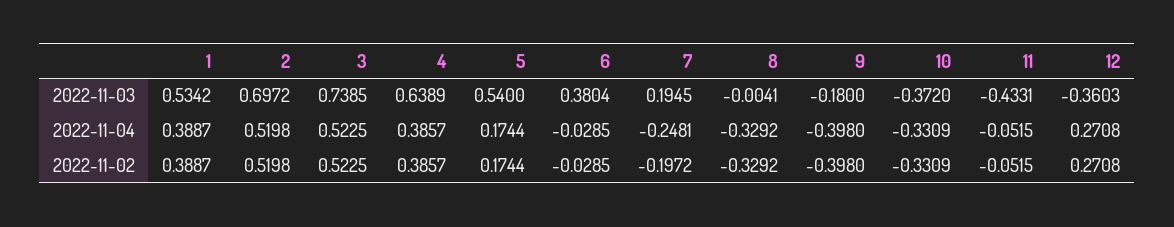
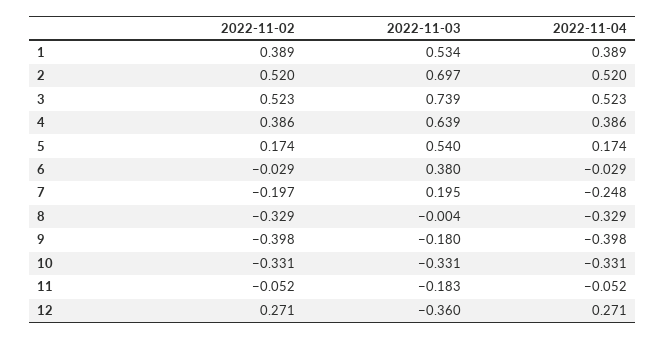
10, 2022-11-03: -0.372 -> -0.331
11, 2022-11-03: -0.4331 -> -0.183

